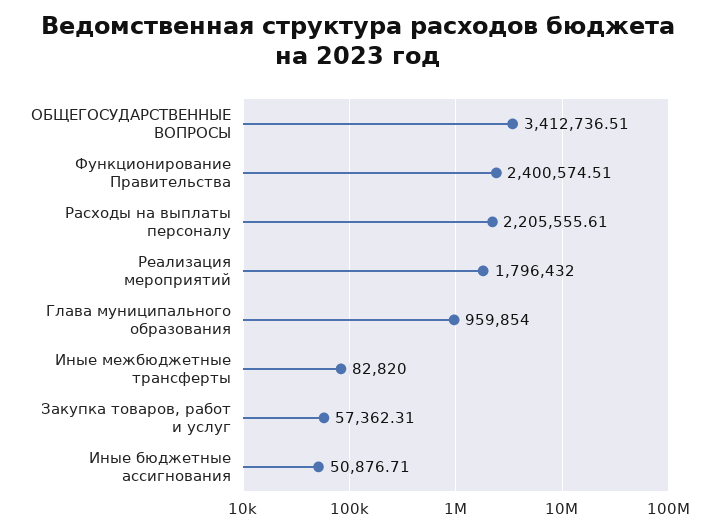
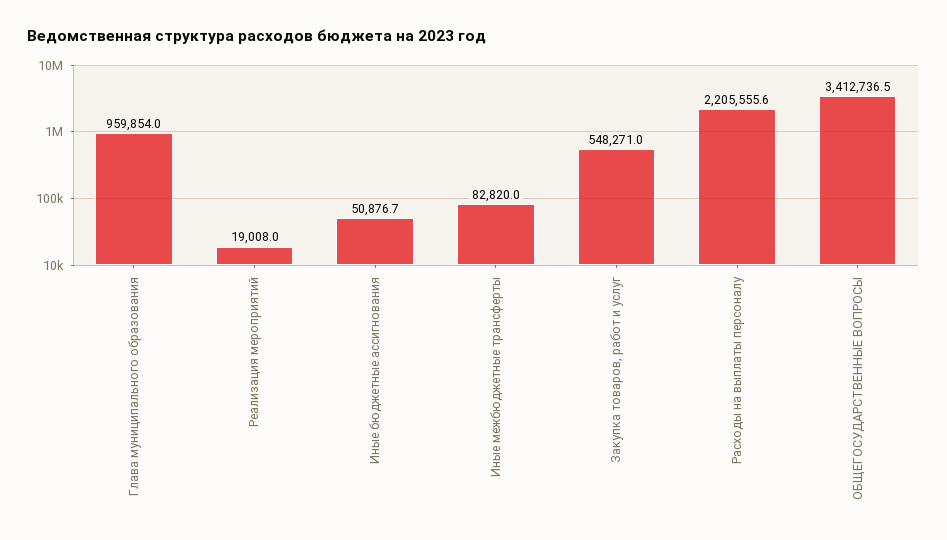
Функционирование Правительства: 2400574.51 -> none
Реализация мероприятий: 1796432 -> 19008
Закупка товаров, работ и услуг: 57362.31 -> 548271

